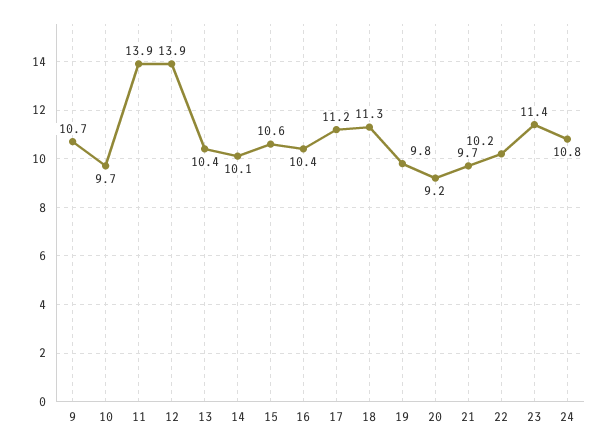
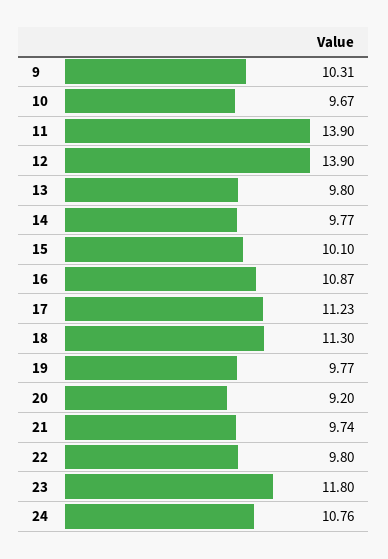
9: 10.7 -> 10.31
13: 10.4 -> 9.8
14: 10.1 -> 9.77
15: 10.6 -> 10.1
16: 10.4 -> 10.87
22: 10.2 -> 9.8
23: 11.4 -> 11.8

